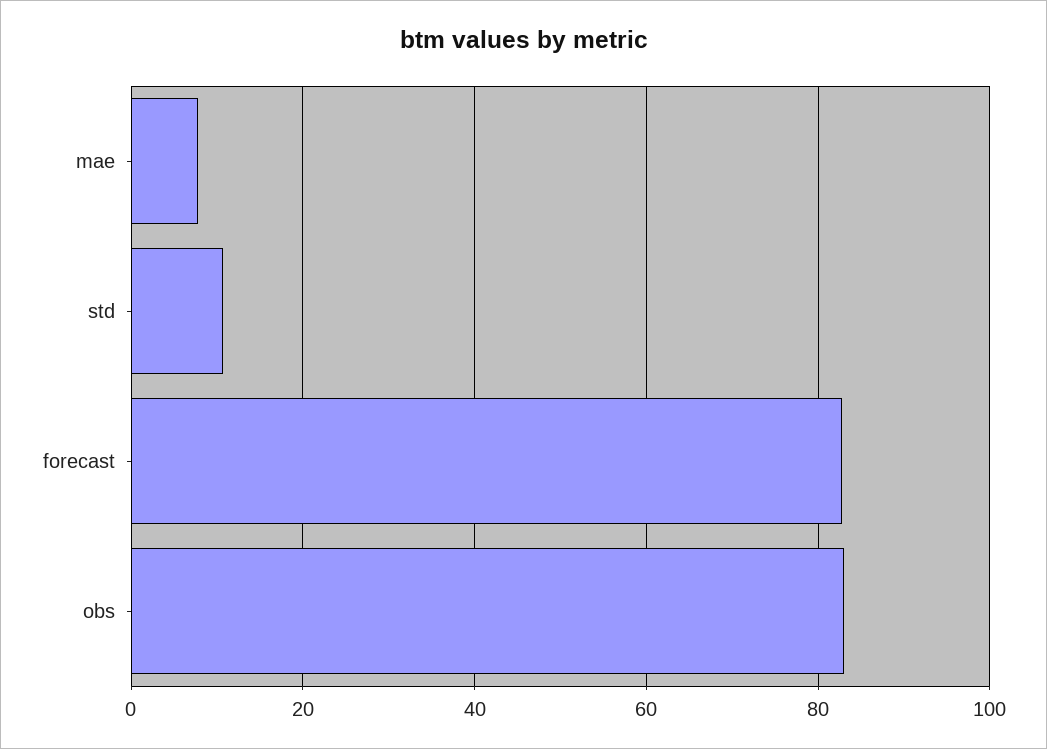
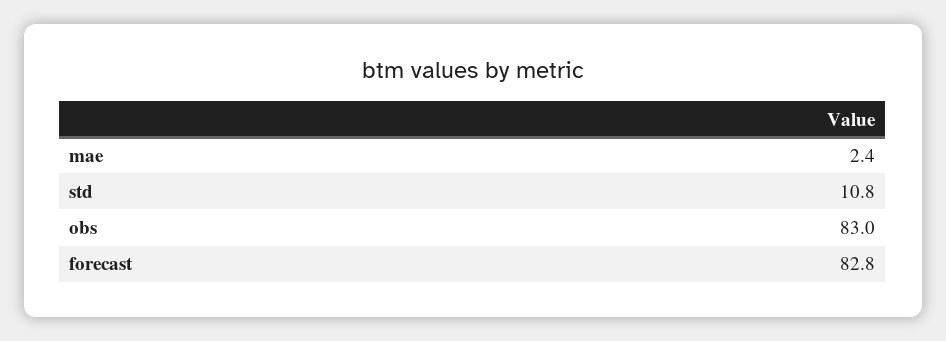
mae: 8 -> 2.4

